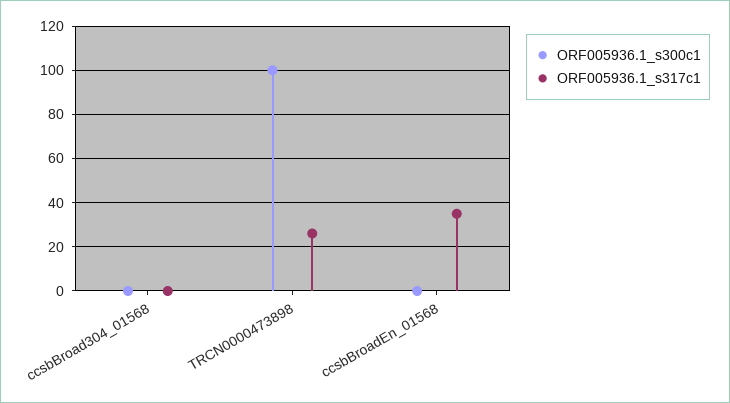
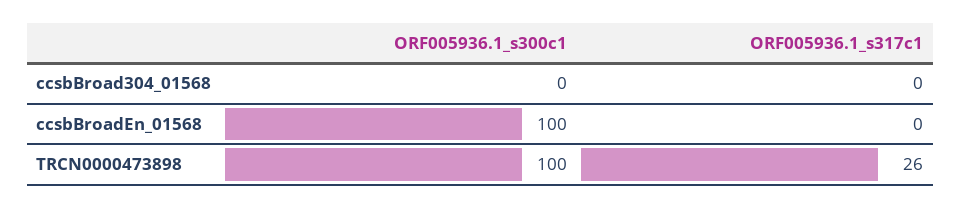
ORF005936.1_s300c1, ccsbBroadEn_01568: 0 -> 100
ORF005936.1_s317c1, ccsbBroadEn_01568: 35 -> 0

